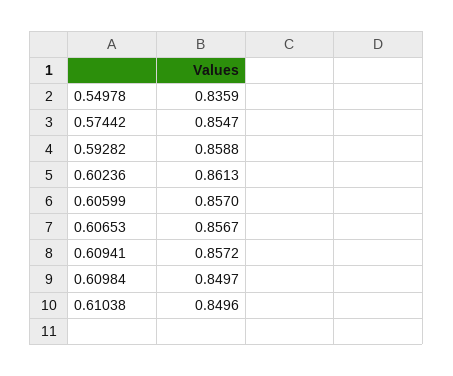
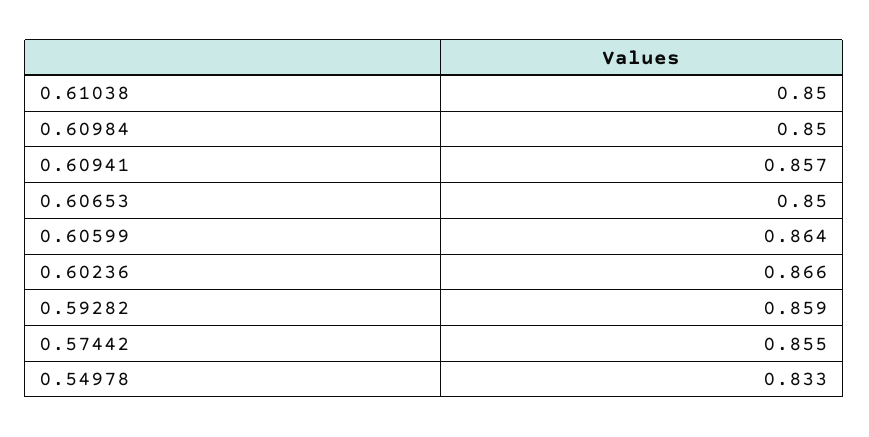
0.54978: 0.8359 -> 0.833
0.60236: 0.8613 -> 0.866
0.60599: 0.857 -> 0.864
0.60653: 0.8567 -> 0.85

